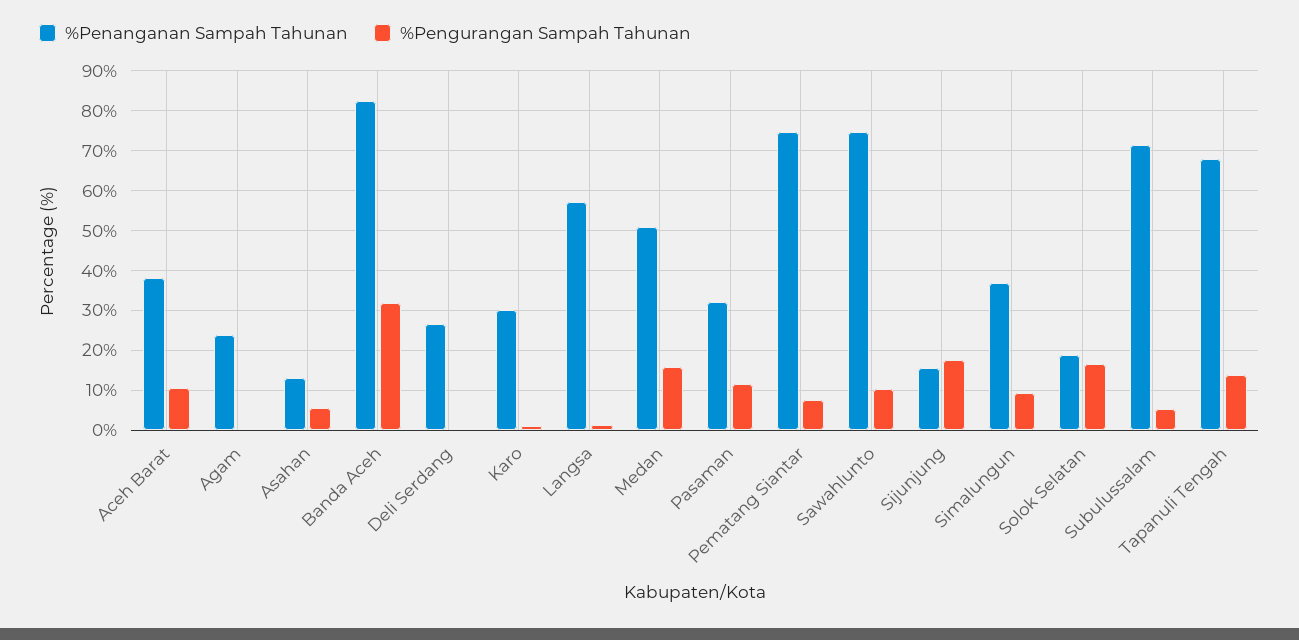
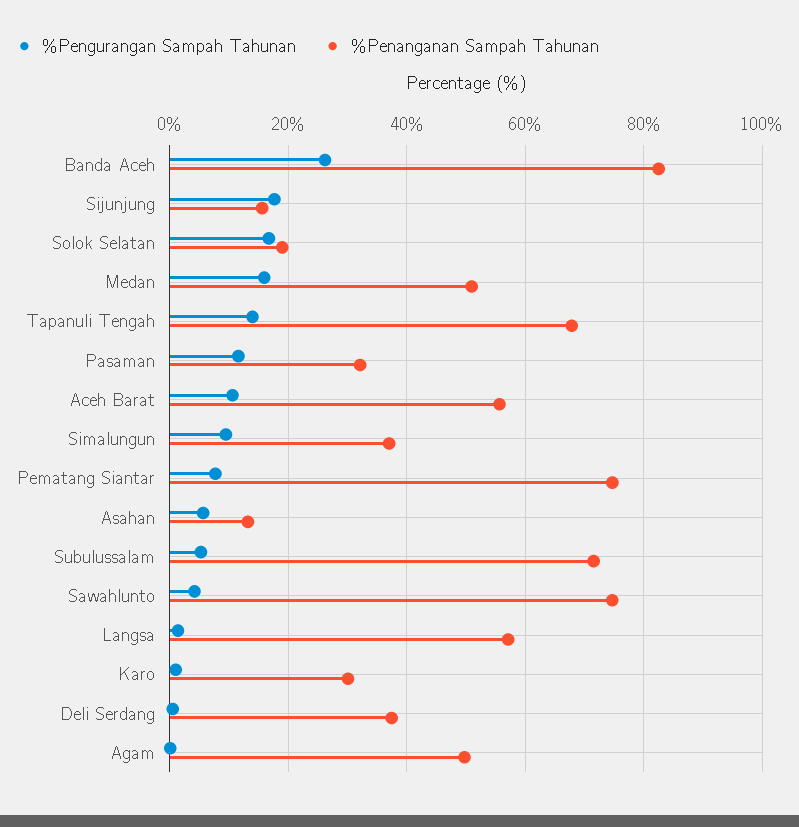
%Penanganan Sampah Tahunan, Aceh Barat: 38 -> 56
%Penanganan Sampah Tahunan, Agam: 24 -> 50
%Pengurangan Sampah Tahunan, Banda Aceh: 32 -> 26
%Penanganan Sampah Tahunan, Deli Serdang: 26 -> 38
%Pengurangan Sampah Tahunan, Sawahlunto: 10 -> 4

